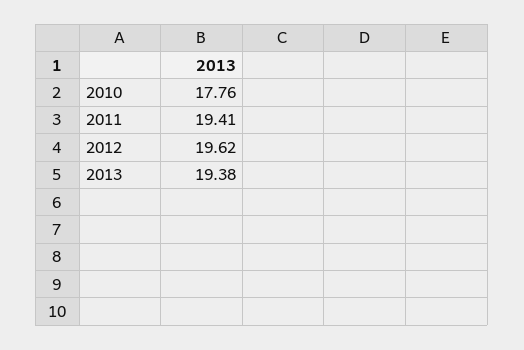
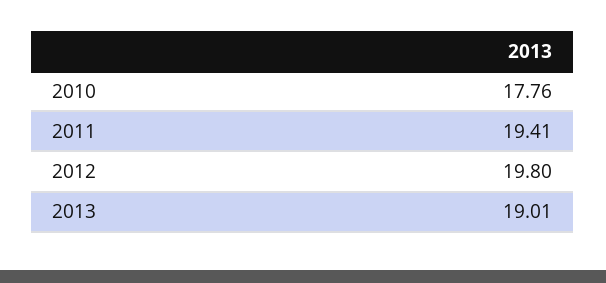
2012: 19.62 -> 19.8
2013: 19.38 -> 19.01

